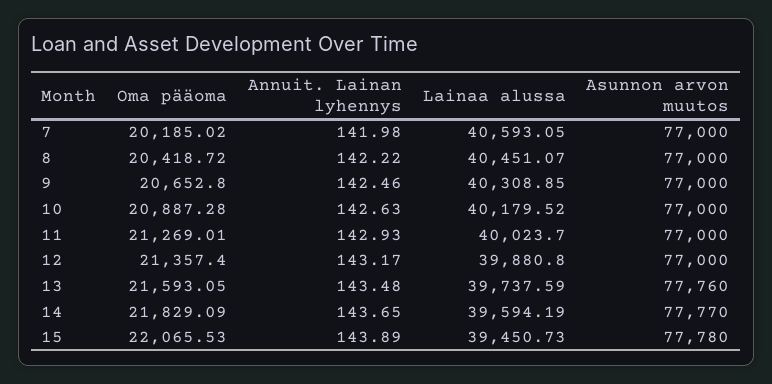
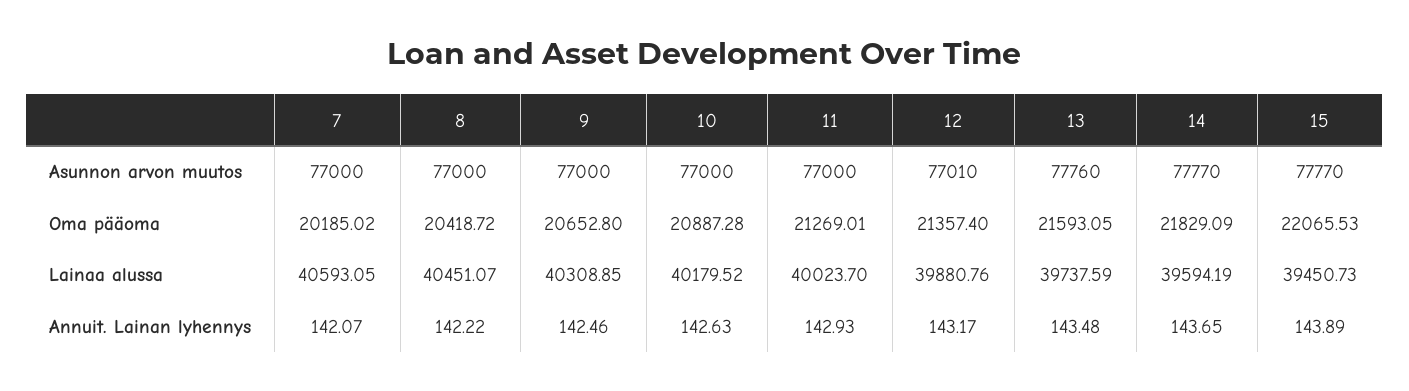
Annuit. Lainan lyhennys, 7: 141.98 -> 142.07
Lainaa alussa, 12: 39880.8 -> 39880.76
Asunnon arvon muutos, 12: 77000 -> 77010
Asunnon arvon muutos, 15: 77780 -> 77770

